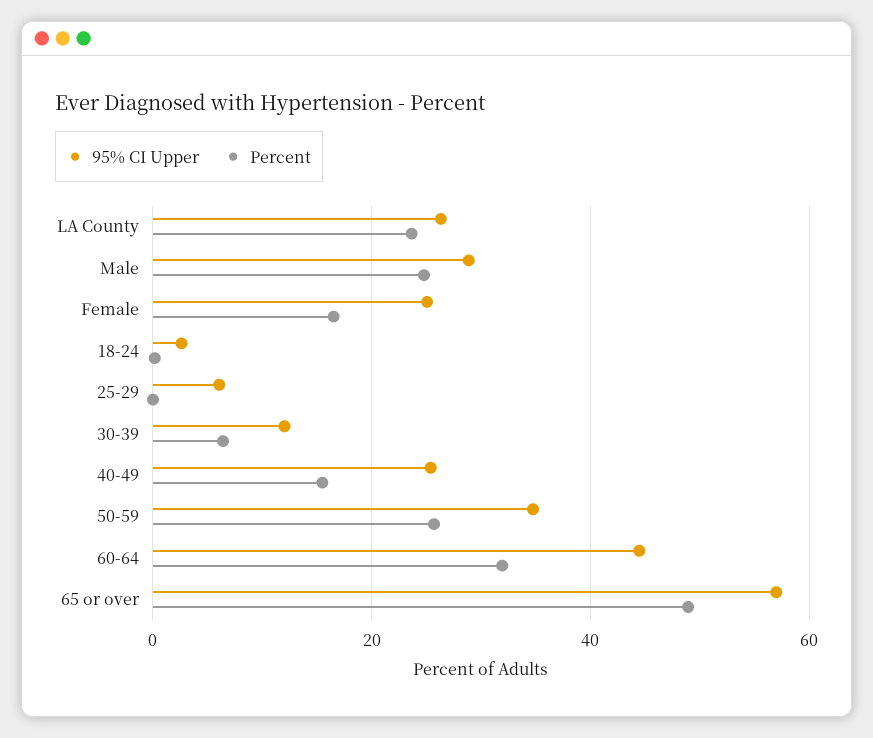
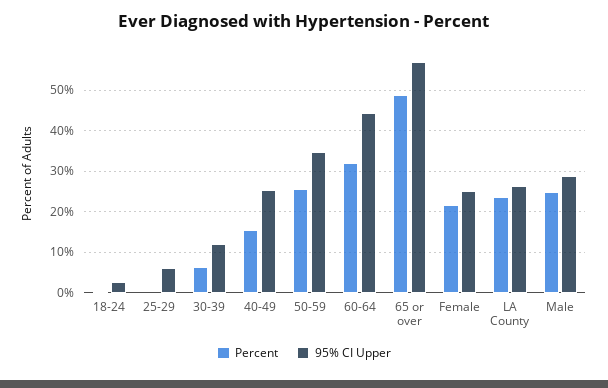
Percent, Female: 16 -> 22

